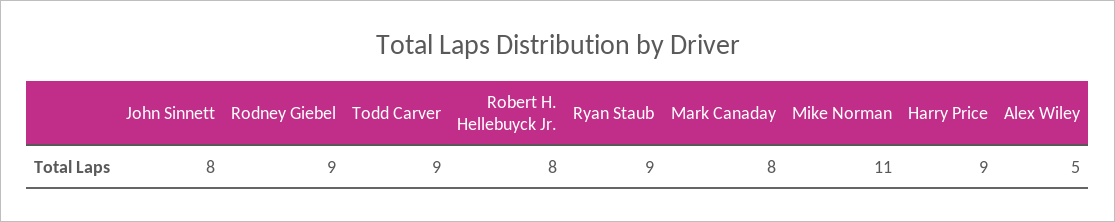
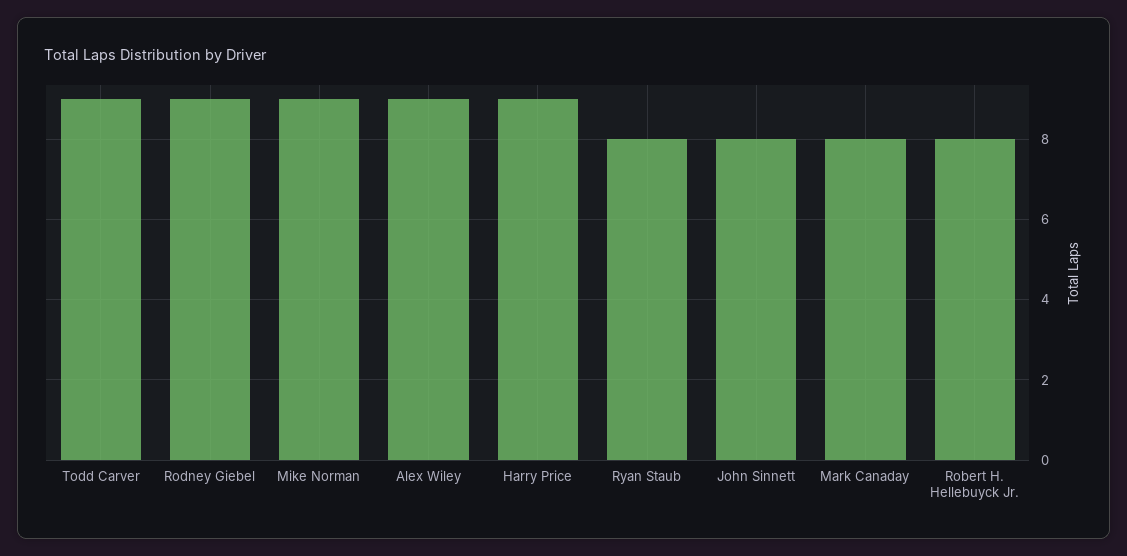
Ryan Staub: 9 -> 8
Mike Norman: 11 -> 9
Alex Wiley: 5 -> 9

